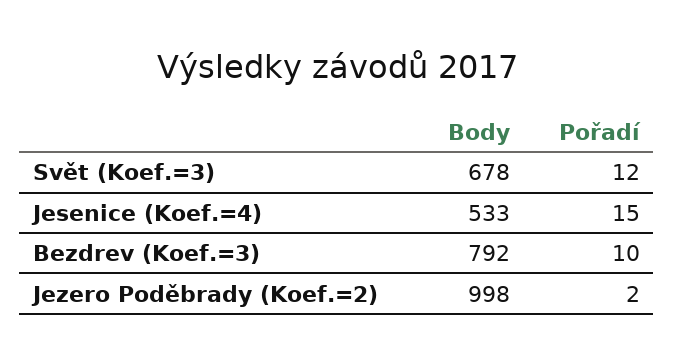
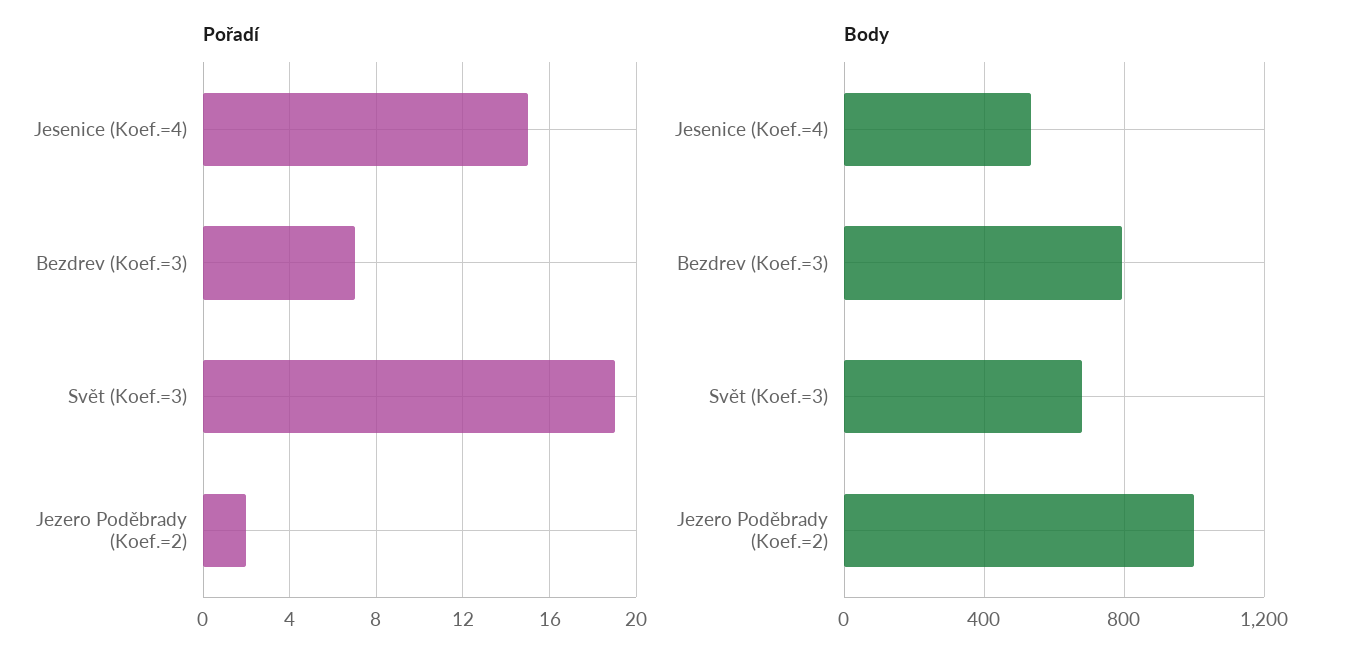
Pořadí, Svět (Koef.=3): 12 -> 19
Pořadí, Bezdrev (Koef.=3): 10 -> 7

